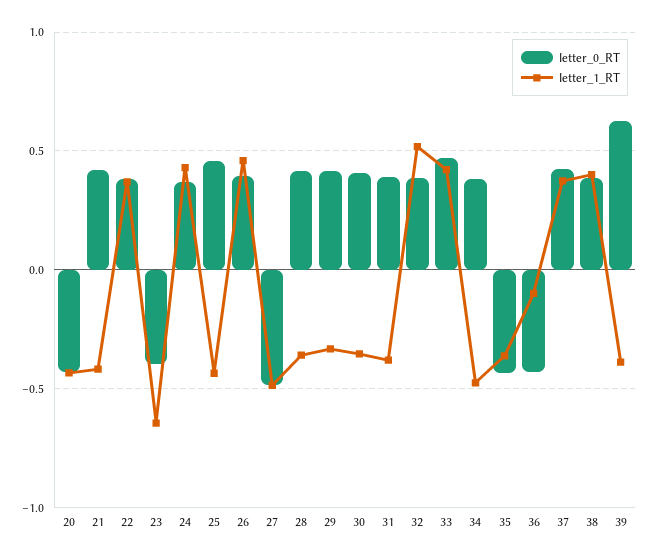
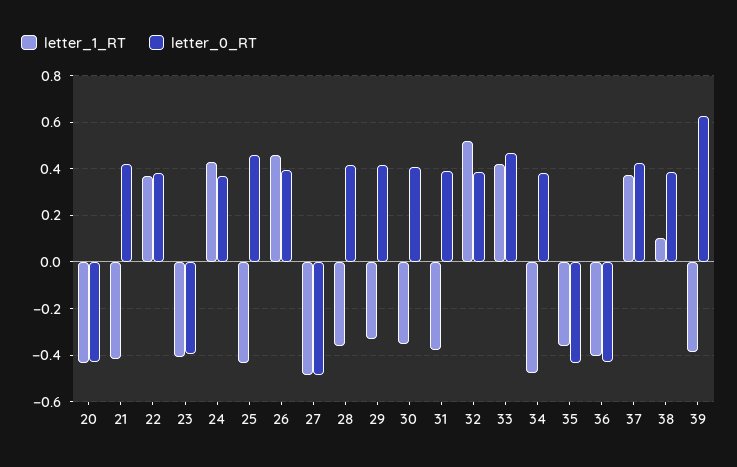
letter_1_RT, 23: -0.65 -> -0.4
letter_1_RT, 36: -0.1 -> -0.4
letter_1_RT, 38: 0.4 -> 0.1

